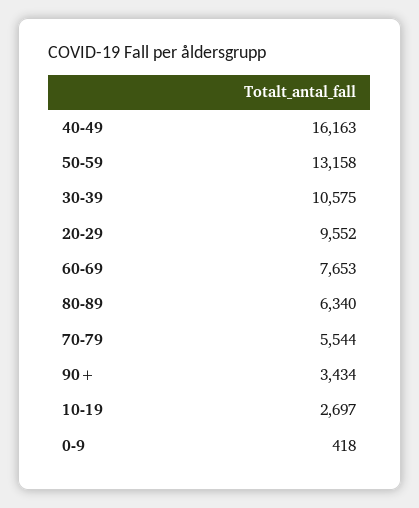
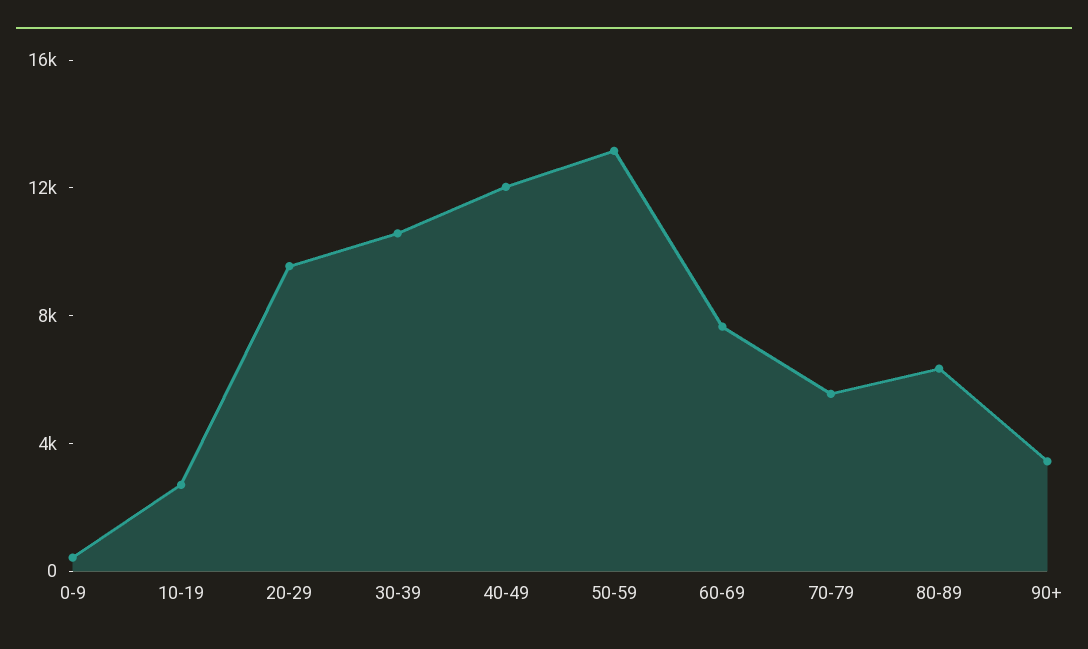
40-49: 16163 -> 12000

